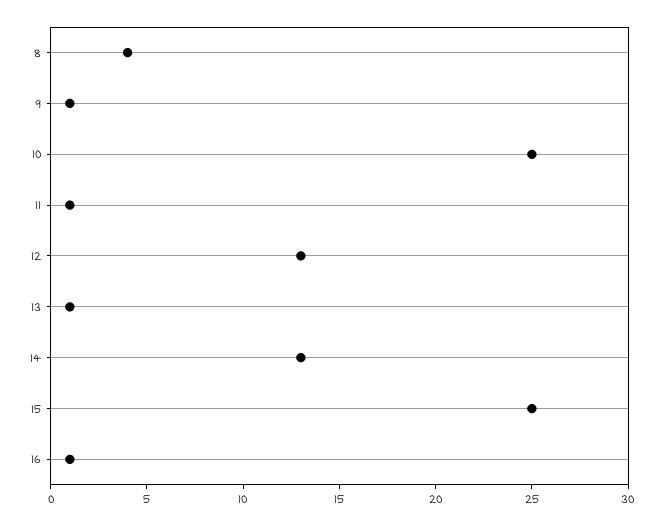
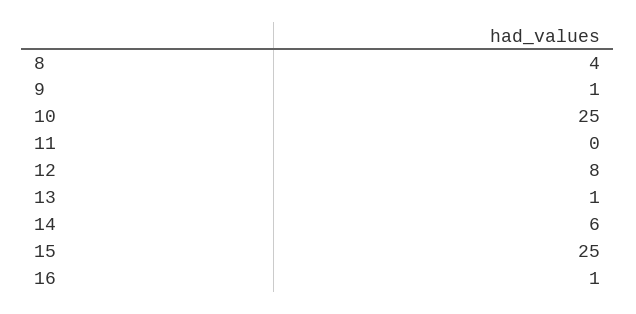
11: 1 -> 0
12: 13 -> 8
14: 13 -> 6

